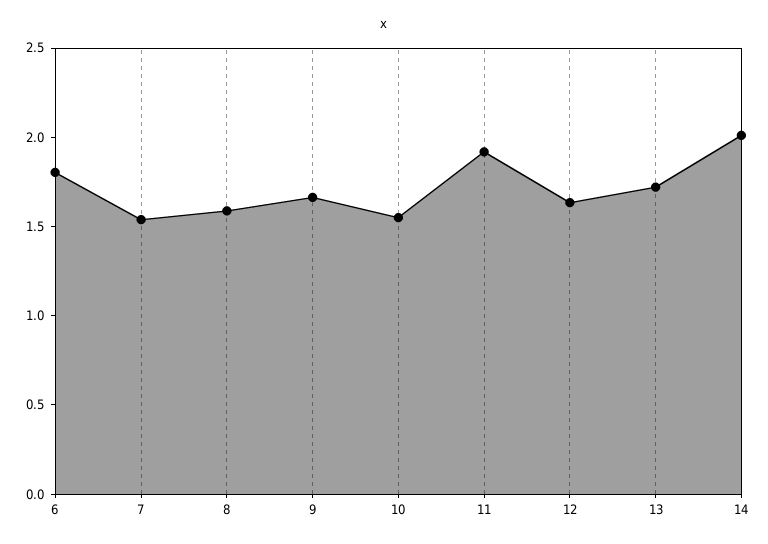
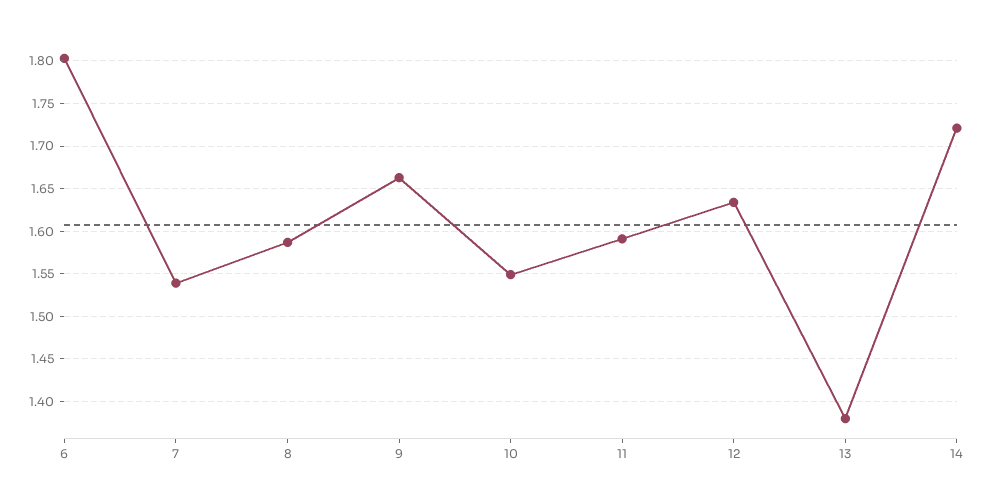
11: 1.9 -> 1.59
13: 1.7 -> 1.38
14: 2 -> 1.72

